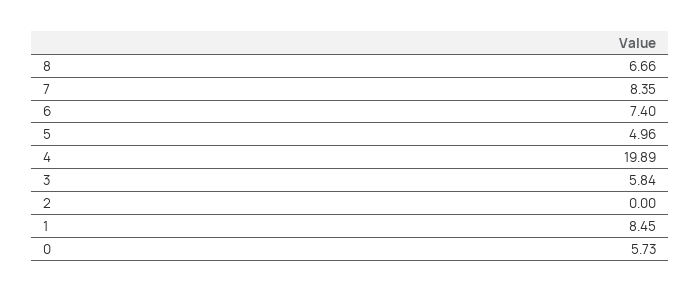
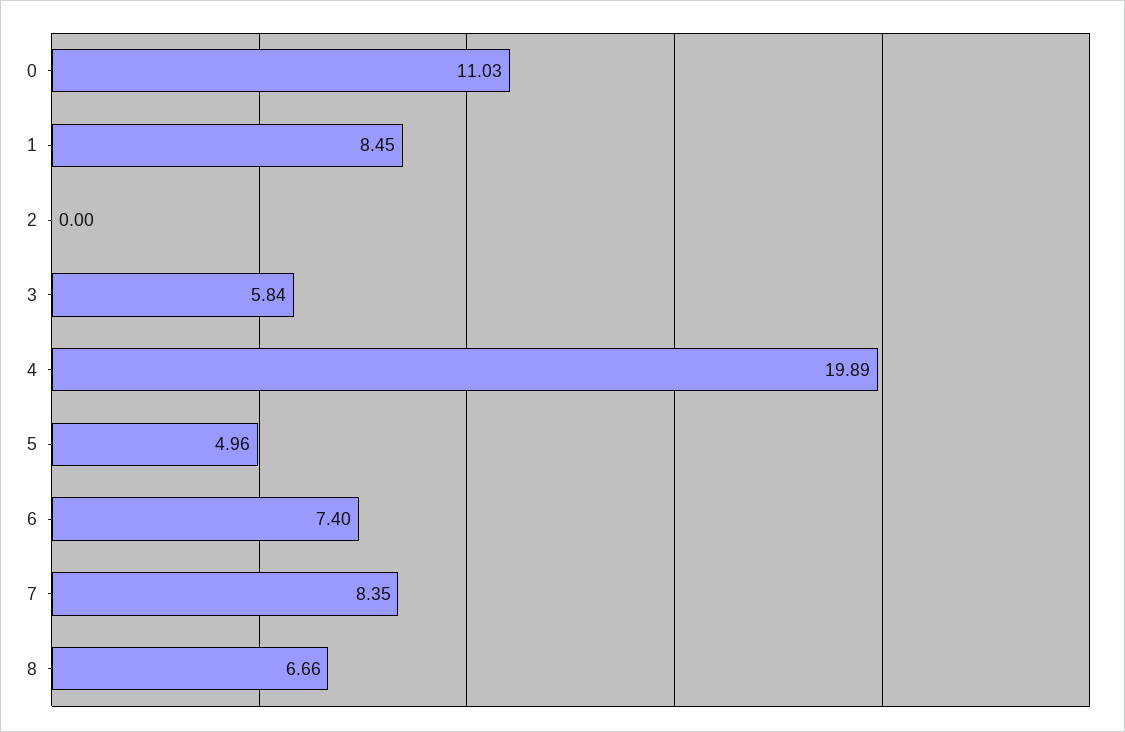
0: 5.73 -> 11.03

